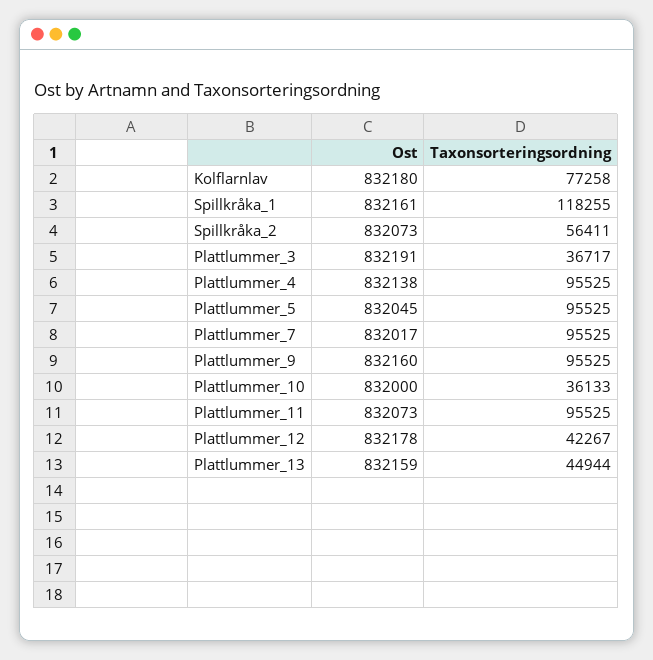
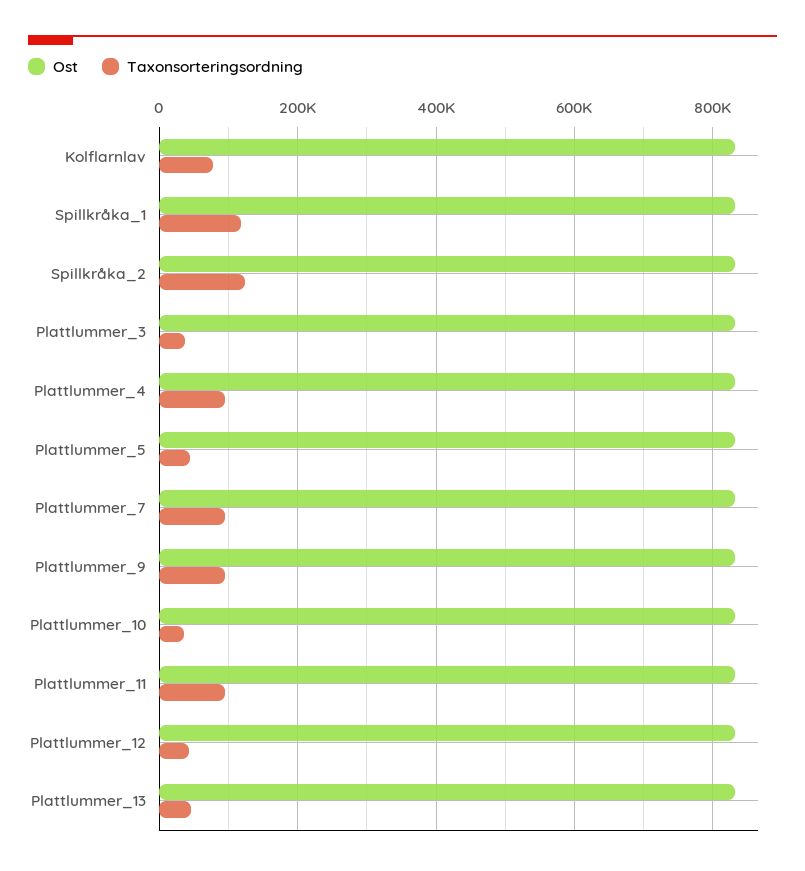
Taxonsorteringsordning, Spillkråka_2: 56411 -> 120000
Taxonsorteringsordning, Plattlummer_5: 95525 -> 40000

